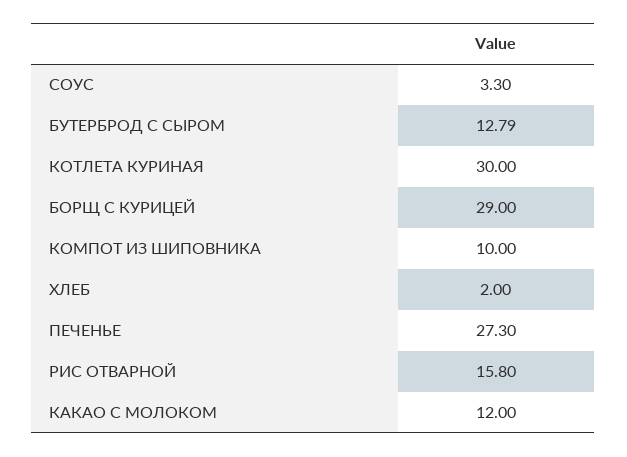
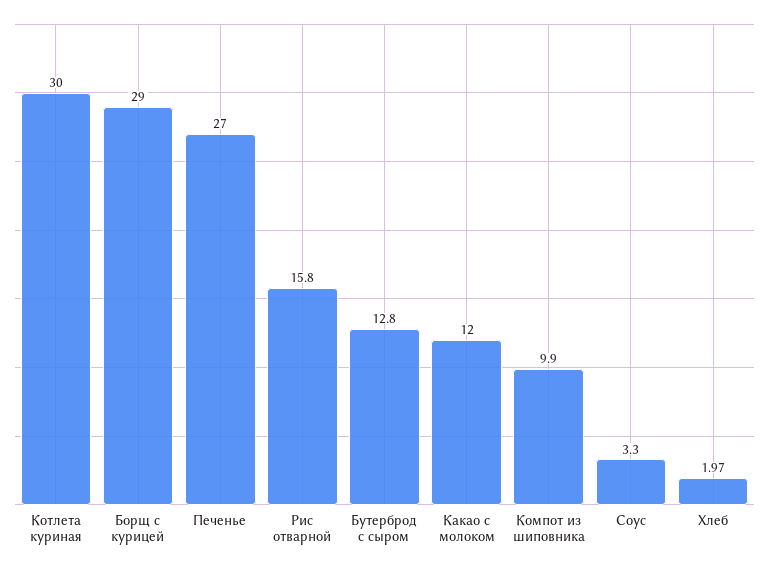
БУТЕРБРОД С СЫРОМ: 12.79 -> 12.8
КОМПОТ ИЗ ШИПОВНИКА: 10 -> 9.9
ХЛЕБ: 2 -> 1.97
ПЕЧЕНЬЕ: 27.3 -> 27

